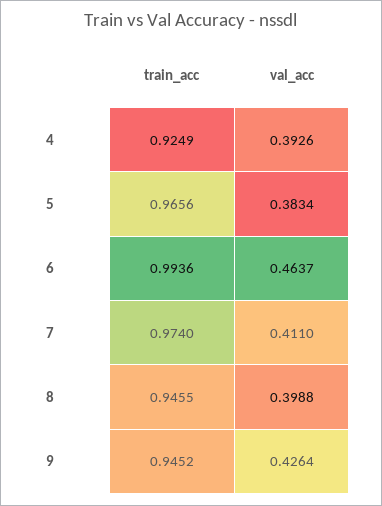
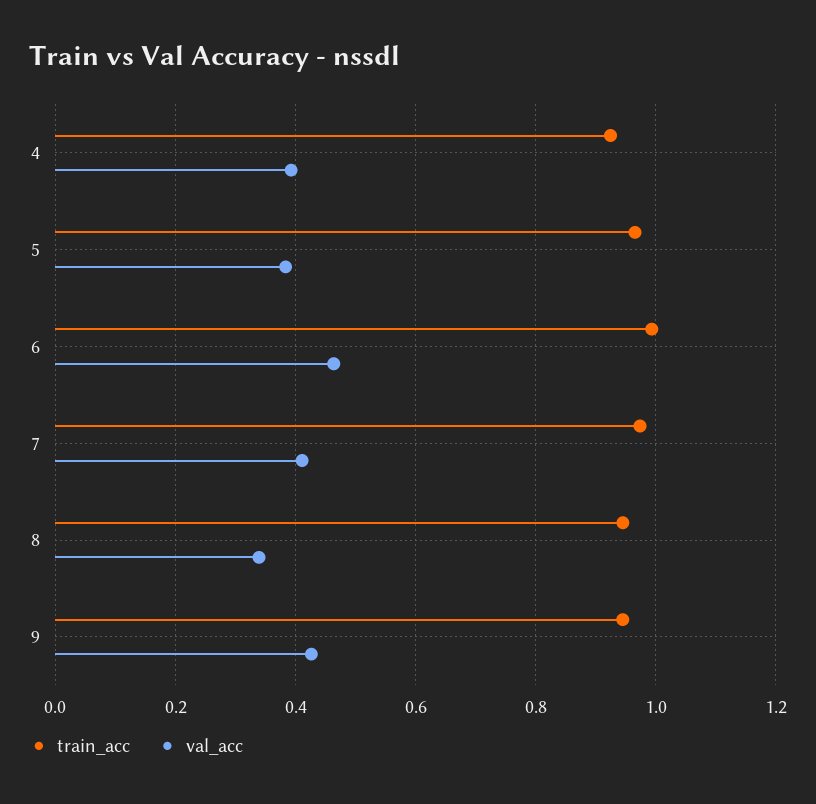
val_acc, 8: 0.3988 -> 0.34

